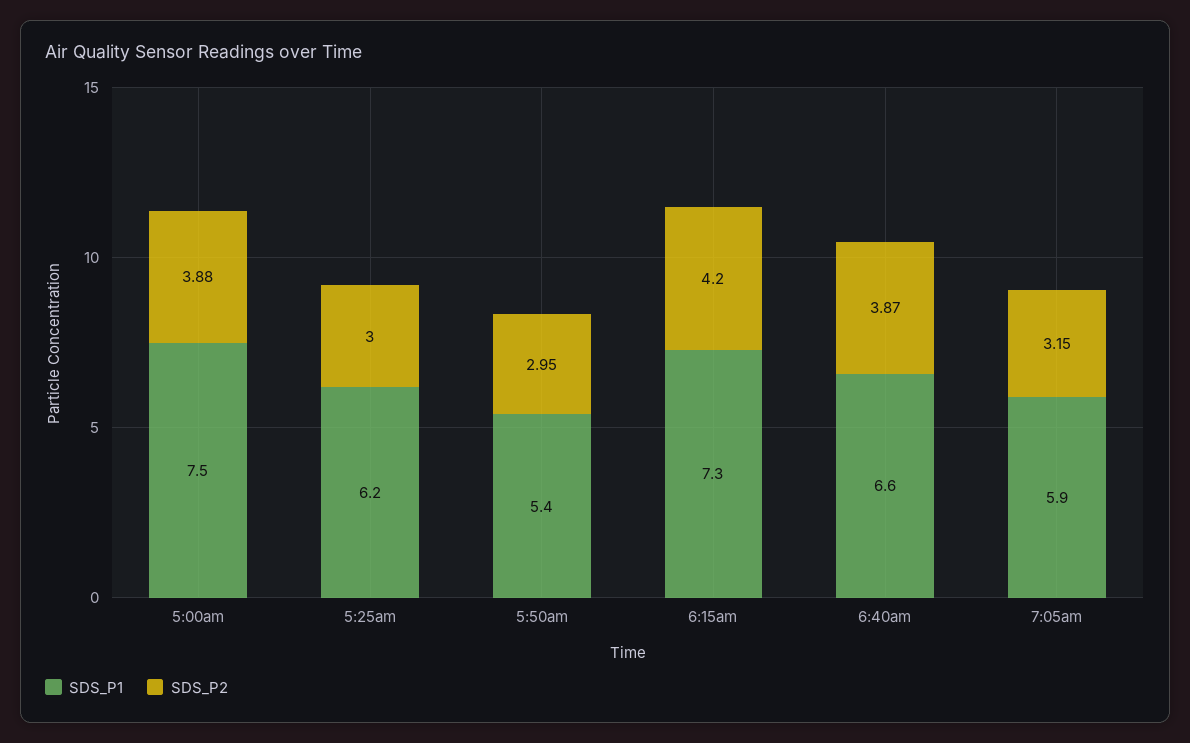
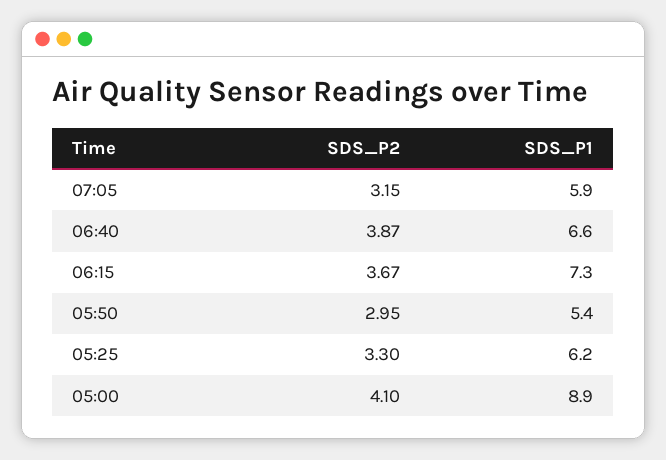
SDS_P1, 5:00am: 7.5 -> 8.9
SDS_P2, 5:00am: 3.88 -> 4.1
SDS_P2, 5:25am: 3 -> 3.3
SDS_P2, 6:15am: 4.2 -> 3.67

